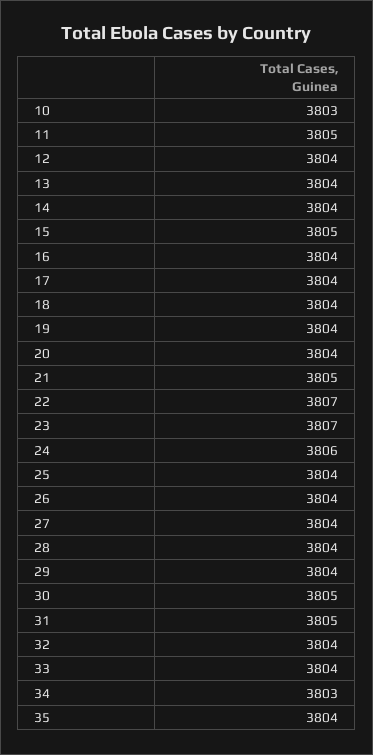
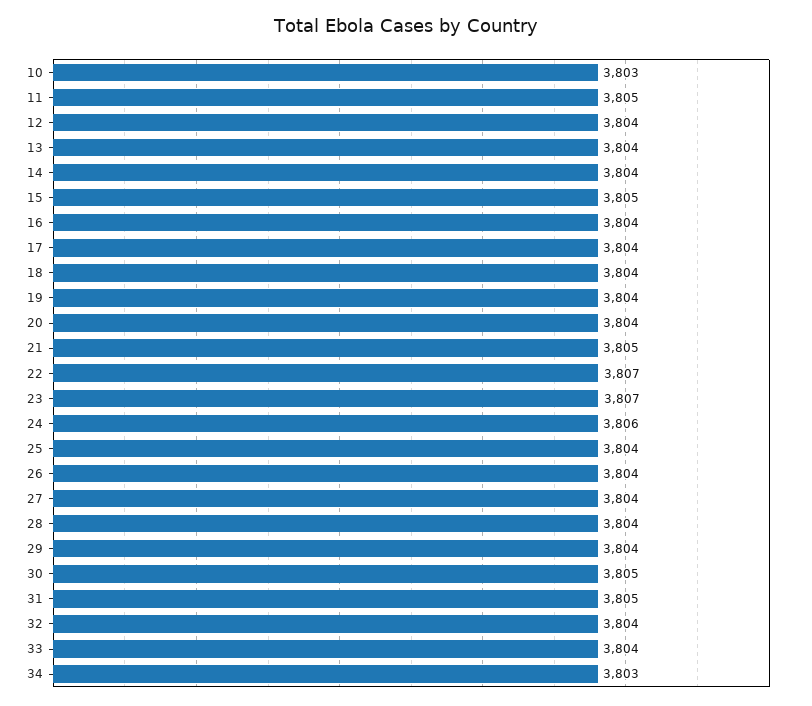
35: 3804 -> none

